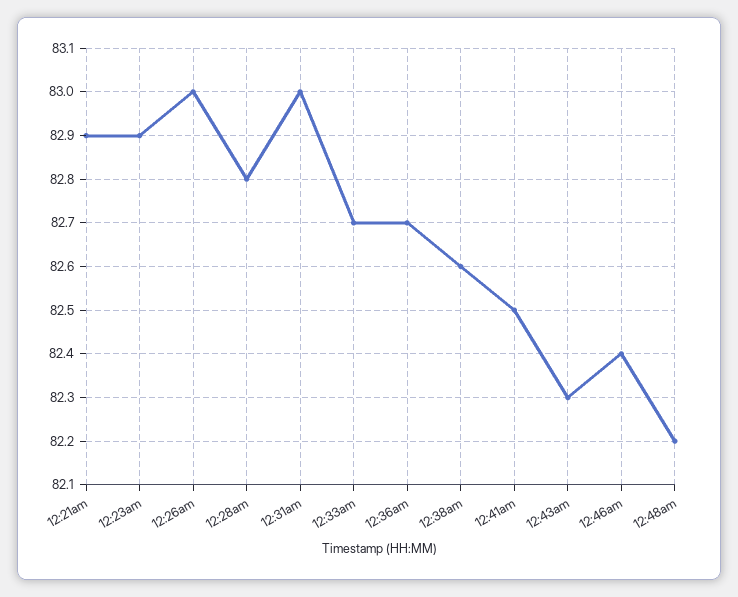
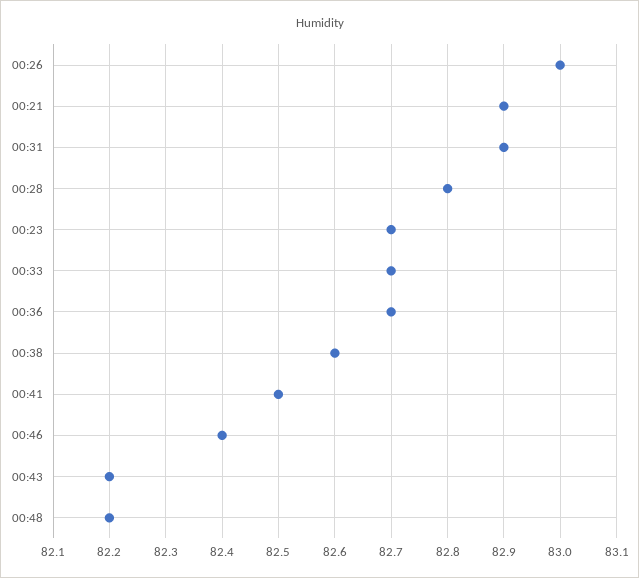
12:23am: 82.9 -> 82.7
12:31am: 83 -> 82.9
12:43am: 82.3 -> 82.2

